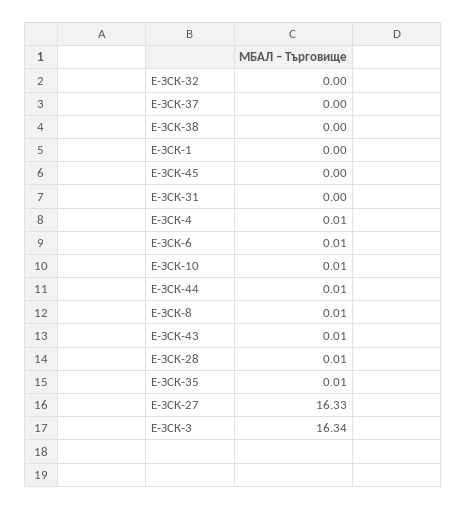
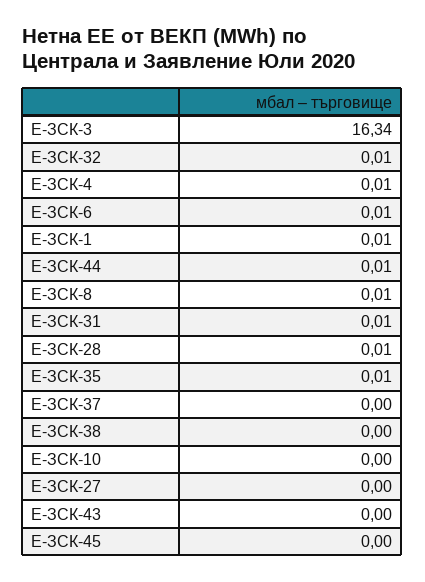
Е-ЗСК-32: 0 -> 0.01
Е-ЗСК-1: 0 -> 0.01
Е-ЗСК-31: 0 -> 0.01
Е-ЗСК-10: 0.01 -> 0
Е-ЗСК-43: 0.01 -> 0
Е-ЗСК-27: 16.33 -> 0

